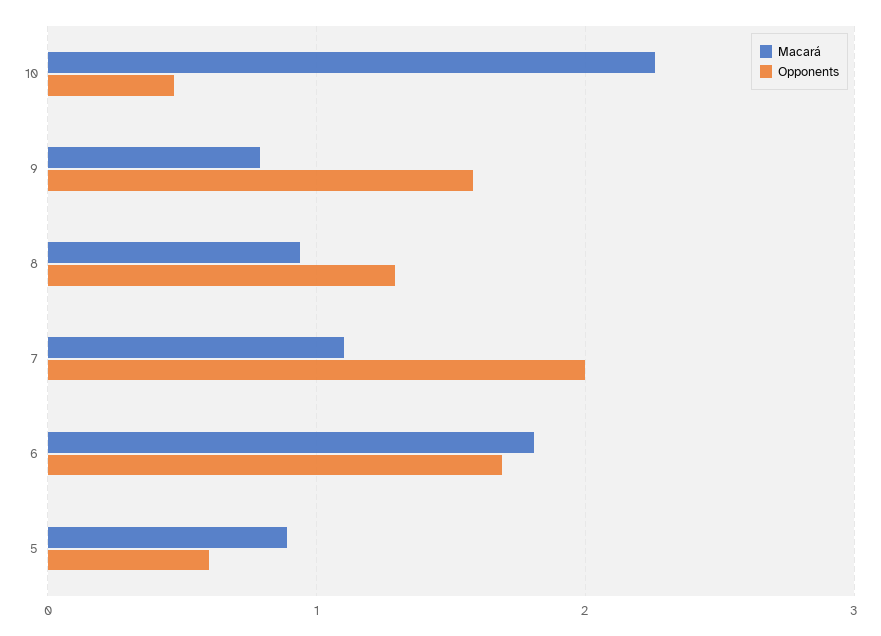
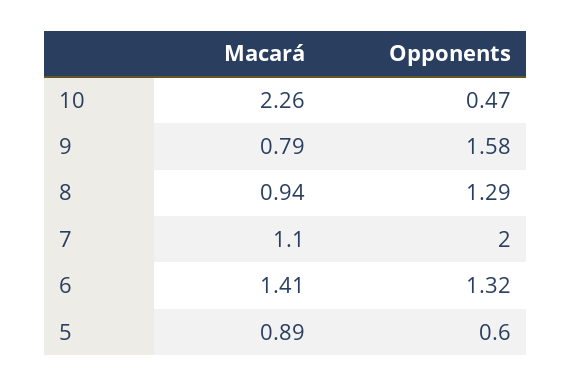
Macará, 6: 1.8 -> 1.41
Opponents, 6: 1.7 -> 1.32

